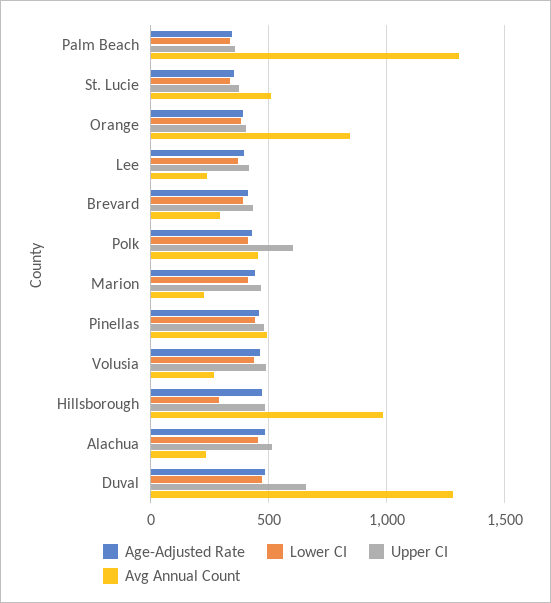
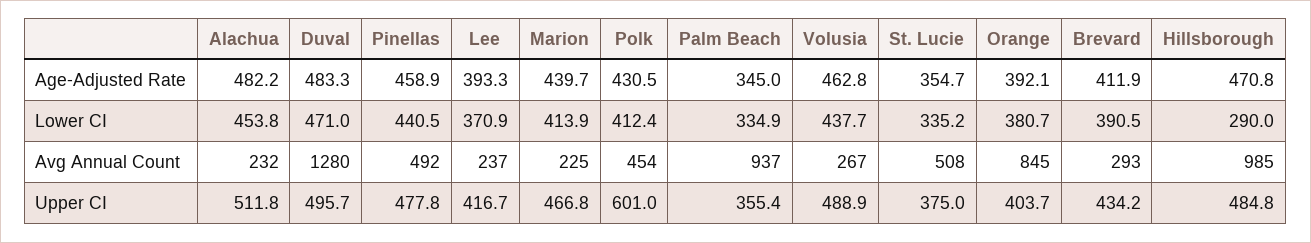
Avg Annual Count, Palm Beach: 1300 -> 937
Upper CI, Duval: 650 -> 495.7

